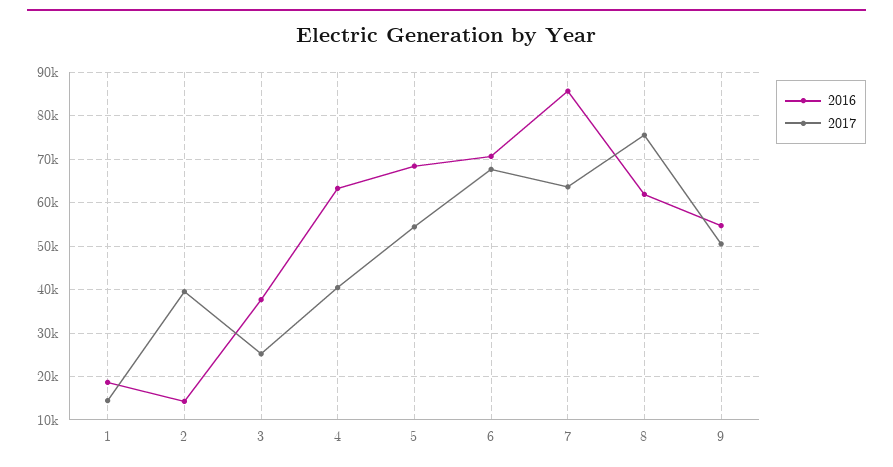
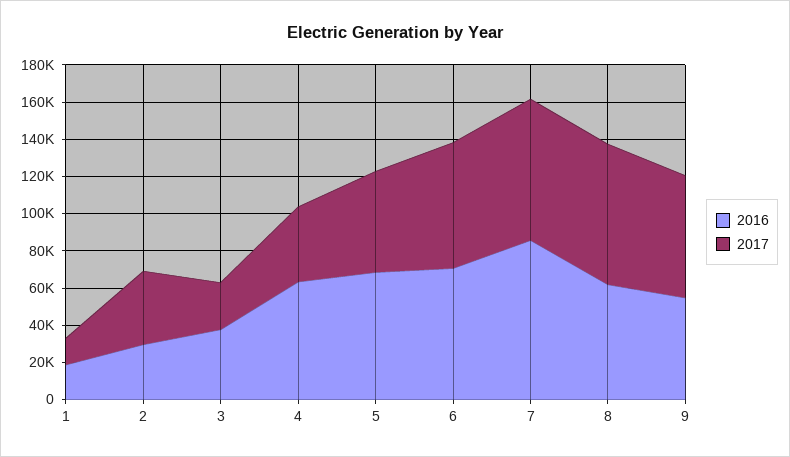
2016, 2: 14000 -> 30000
2017, 7: 64000 -> 75000
2017, 9: 50000 -> 65000

